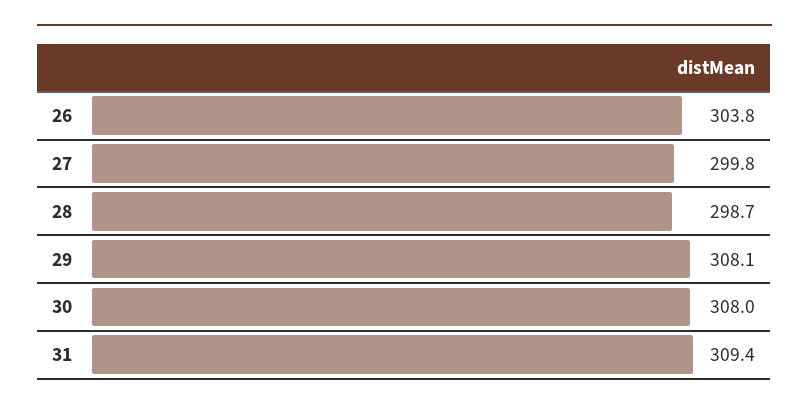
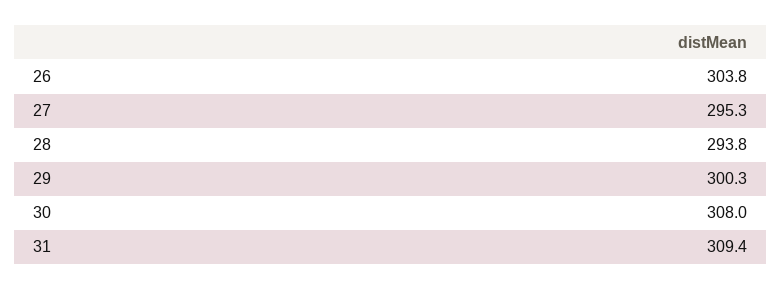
27: 299.8 -> 295.3
28: 298.7 -> 293.8
29: 308.1 -> 300.3

